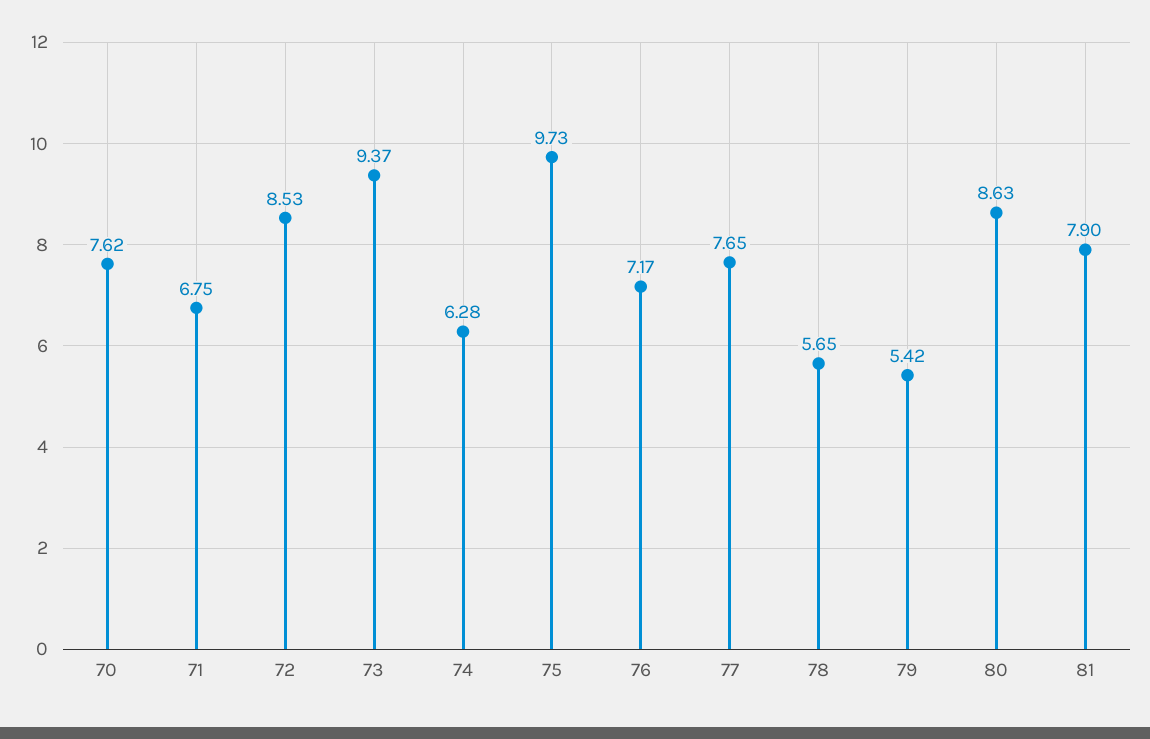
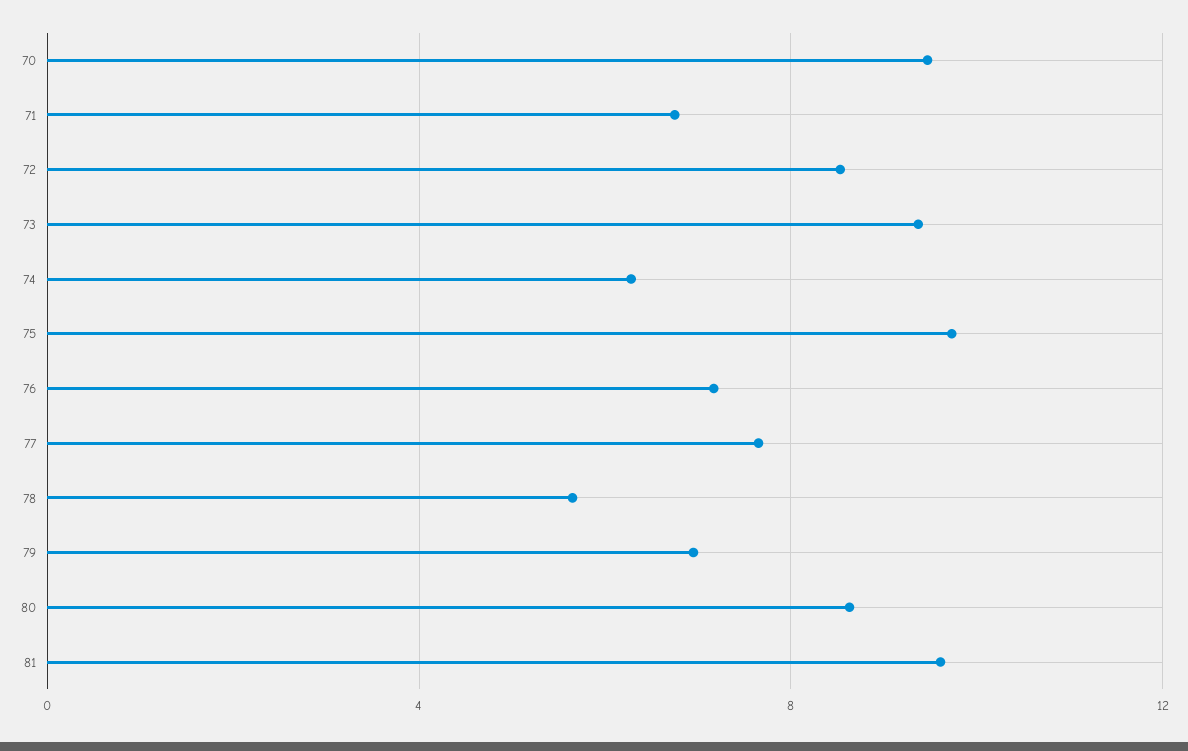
70: 7.62 -> 9.5
79: 5.42 -> 7
81: 7.9 -> 9.5

